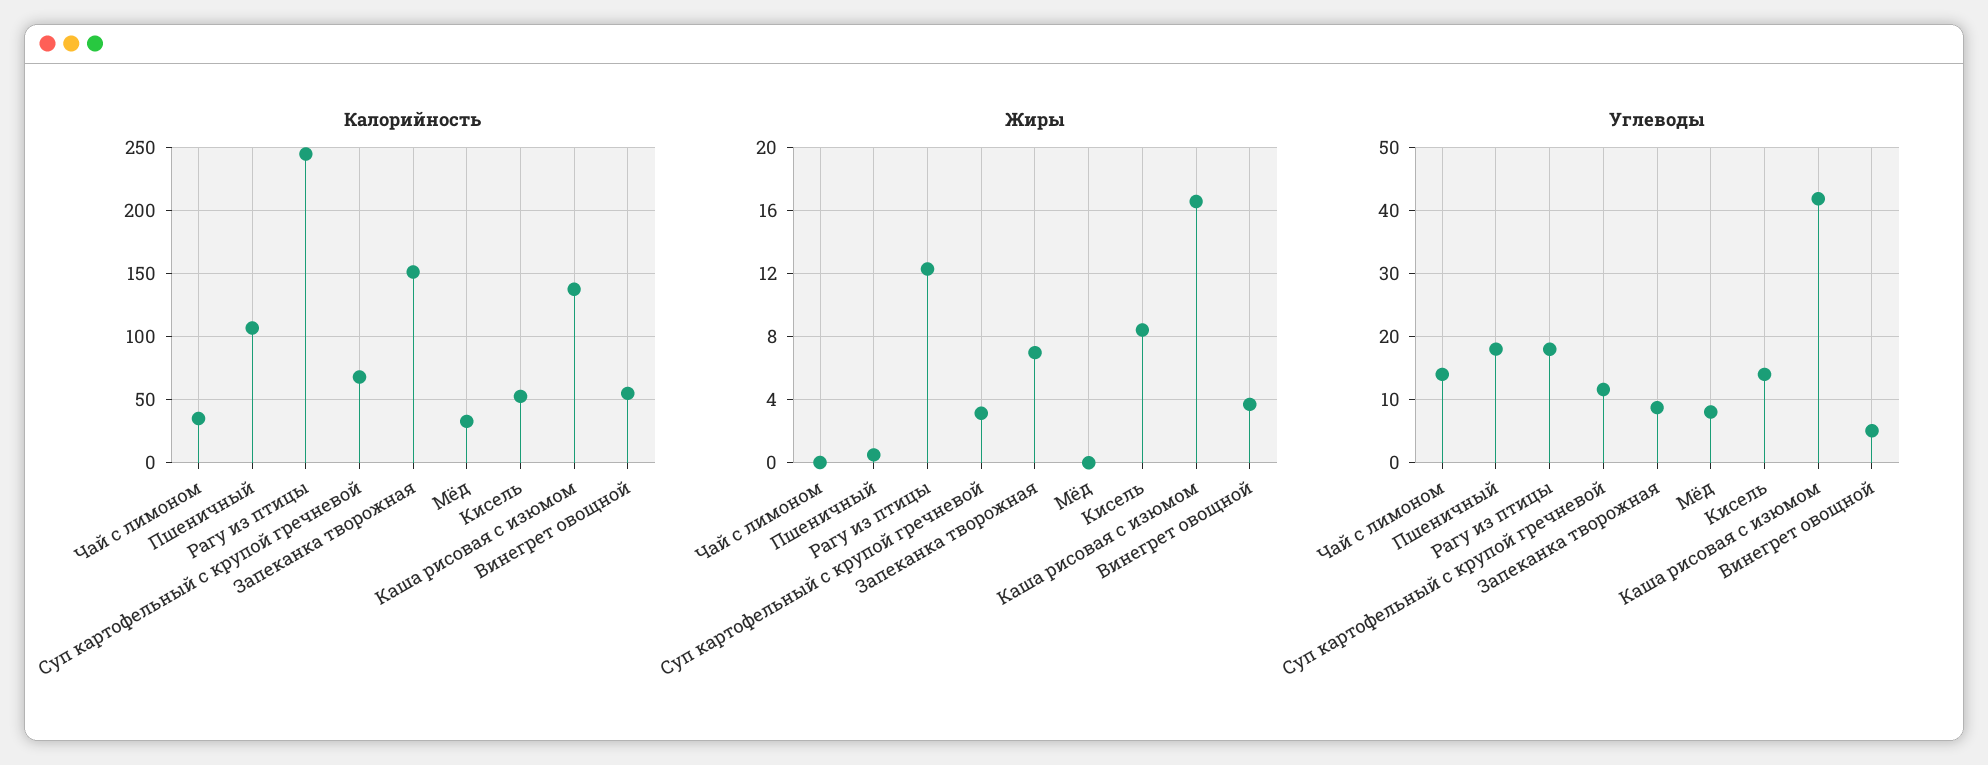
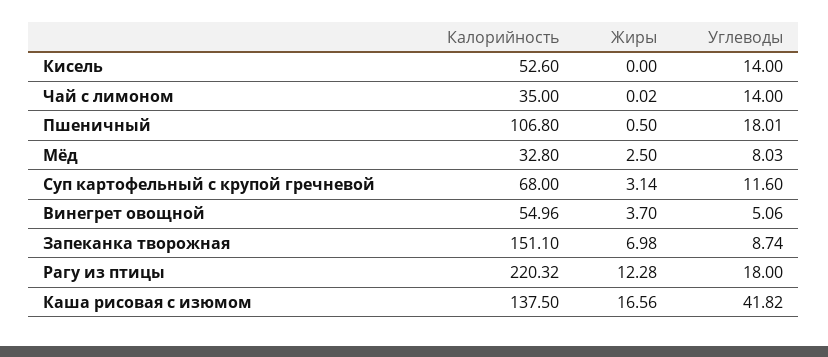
Калорийность, Рагу из птицы: 245 -> 220.32
Жиры, Мёд: 0 -> 2.5
Жиры, Кисель: 8.5 -> 0

